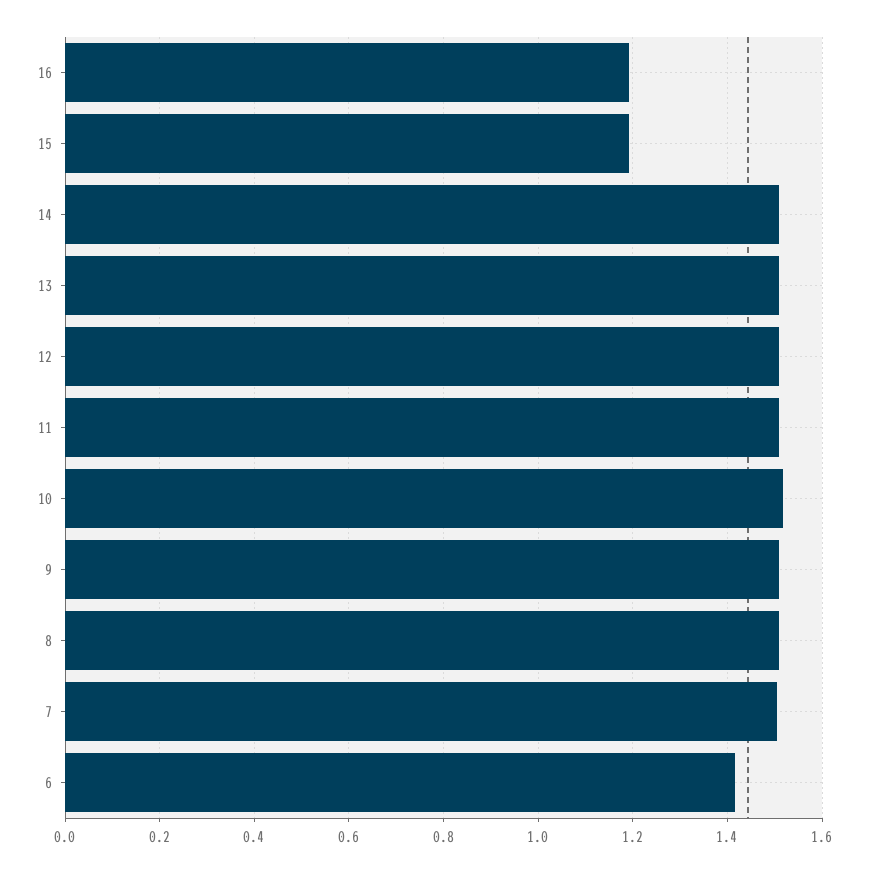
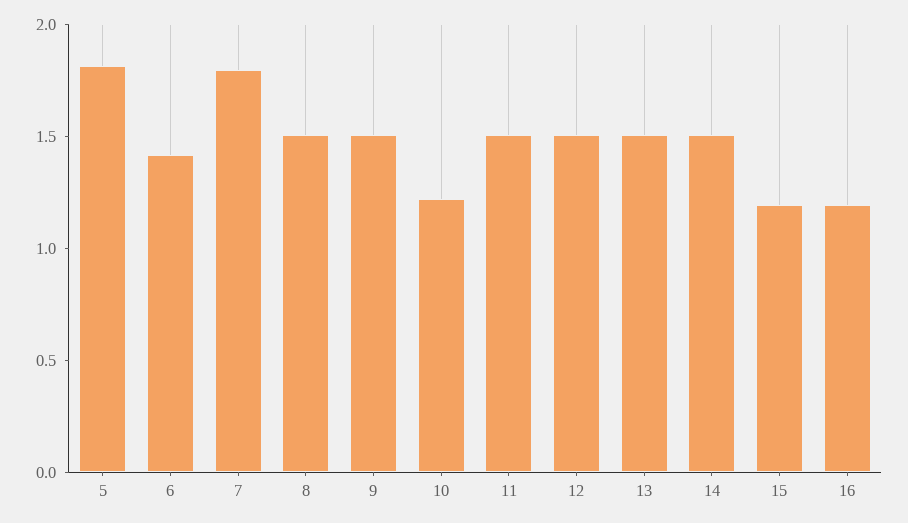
10: 1.52 -> 1.2
7: 1.5 -> 1.8
5: none -> 1.8

